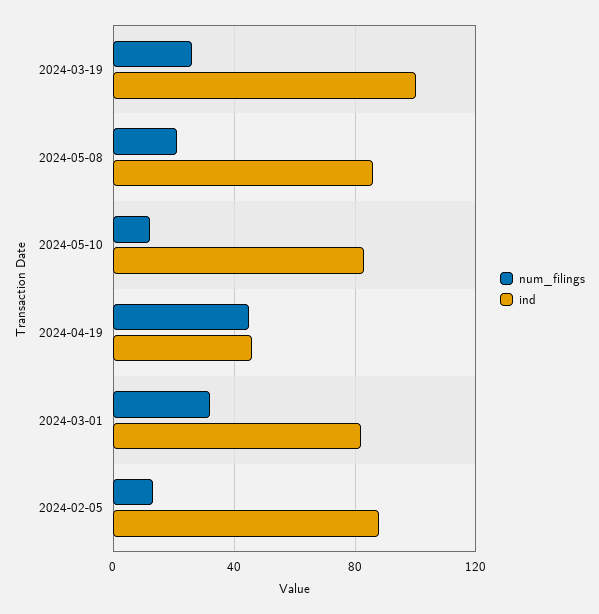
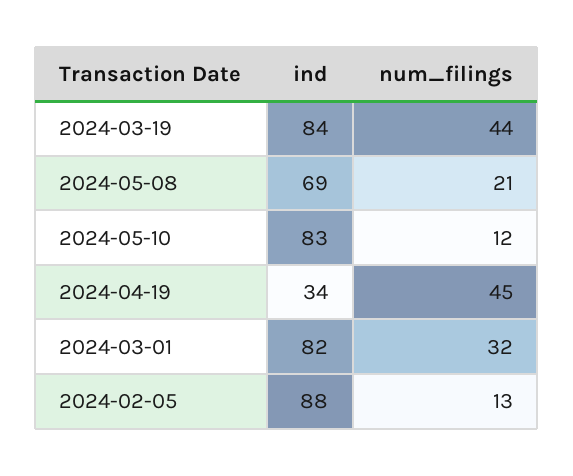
num_filings, 2024-03-19: 25 -> 44
ind, 2024-03-19: 100 -> 84
ind, 2024-05-08: 85 -> 69
ind, 2024-04-19: 45 -> 34

